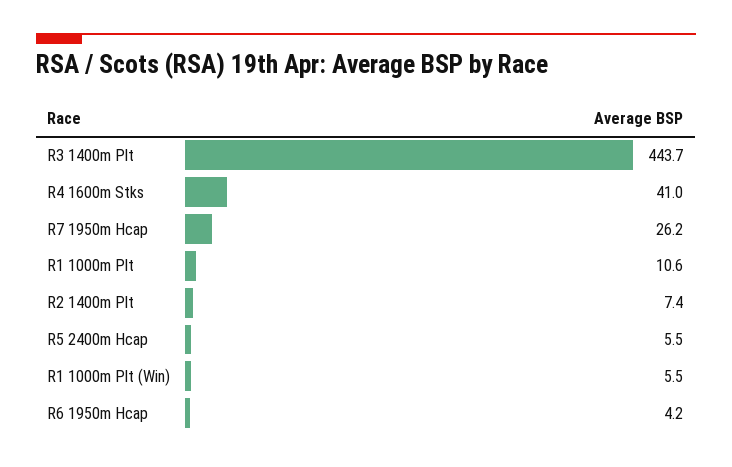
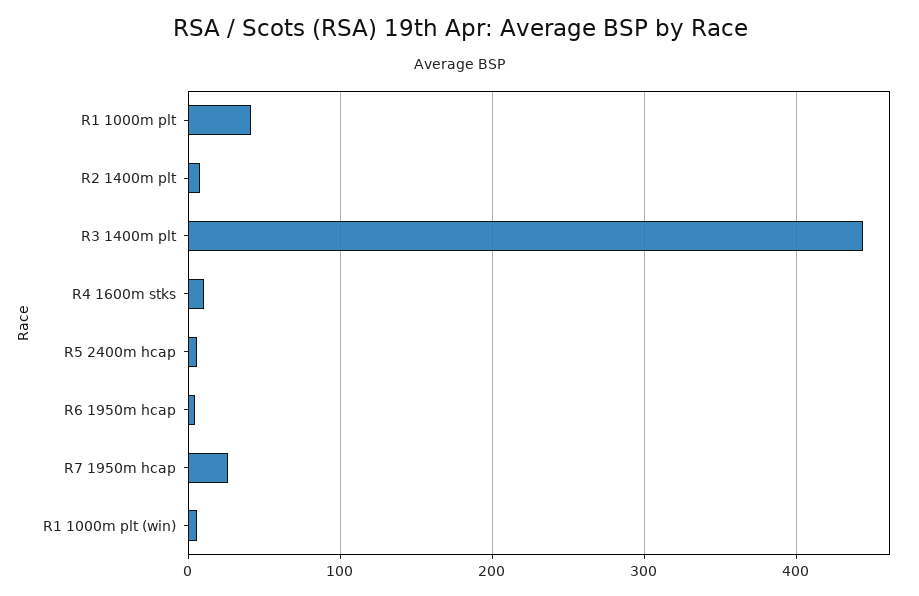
R4 1600m Stks: 41 -> 10
R1 1000m Plt: 10.6 -> 40

